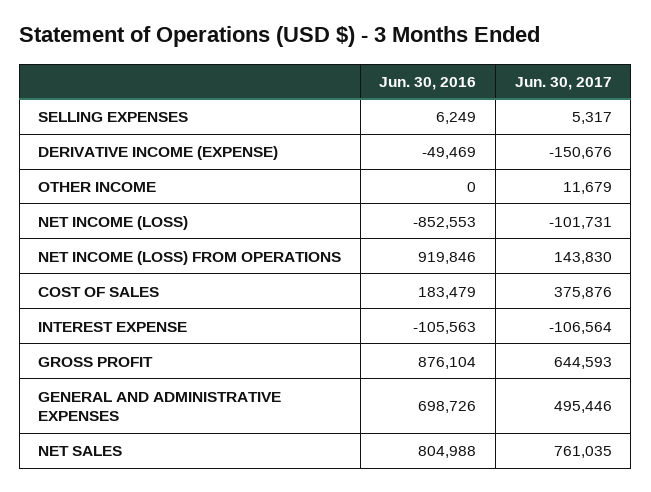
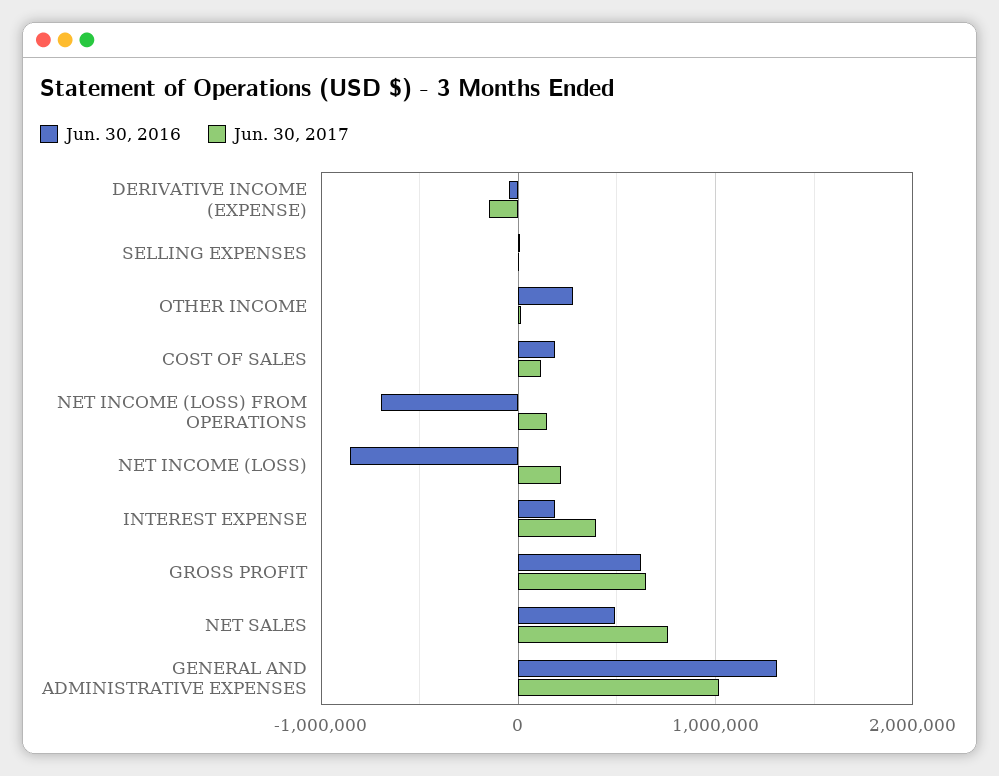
Jun. 30, 2016, OTHER INCOME: 0 -> 300000
Jun. 30, 2017, NET INCOME (LOSS): -101731 -> 200000
Jun. 30, 2016, NET INCOME (LOSS) FROM OPERATIONS: 919846 -> -700000
Jun. 30, 2017, COST OF SALES: 375876 -> 100000
Jun. 30, 2016, INTEREST EXPENSE: -105563 -> 200000
Jun. 30, 2017, INTEREST EXPENSE: -106564 -> 400000
Jun. 30, 2016, GROSS PROFIT: 876104 -> 600000
Jun. 30, 2016, GENERAL AND ADMINISTRATIVE EXPENSES: 698726 -> 1300000
Jun. 30, 2017, GENERAL AND ADMINISTRATIVE EXPENSES: 495446 -> 1000000
Jun. 30, 2016, NET SALES: 804988 -> 500000

